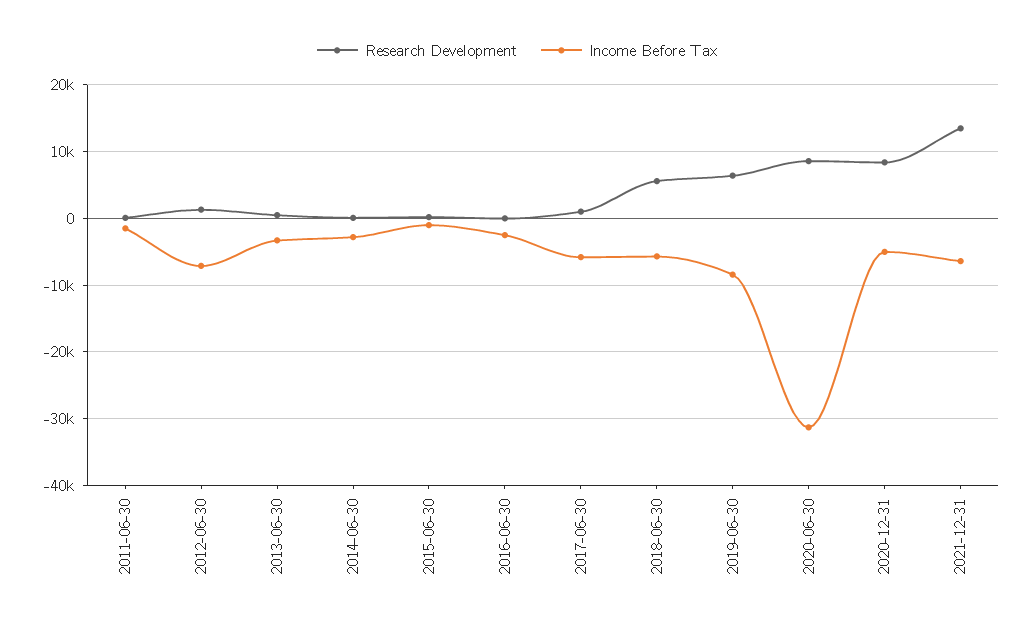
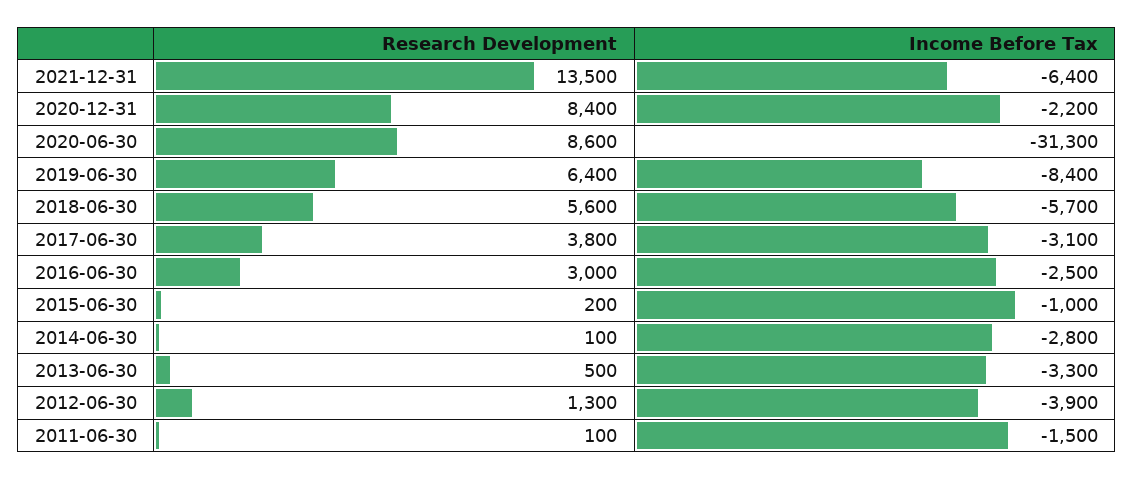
Income Before Tax, 2012-06-30: -7000 -> -3900
Research Development, 2016-06-30: 0 -> 3000
Research Development, 2017-06-30: 1000 -> 3800
Income Before Tax, 2017-06-30: -6000 -> -3100
Income Before Tax, 2020-12-31: -5000 -> -2200

